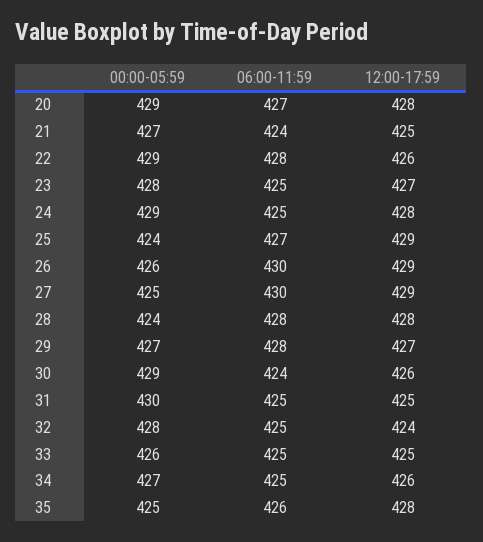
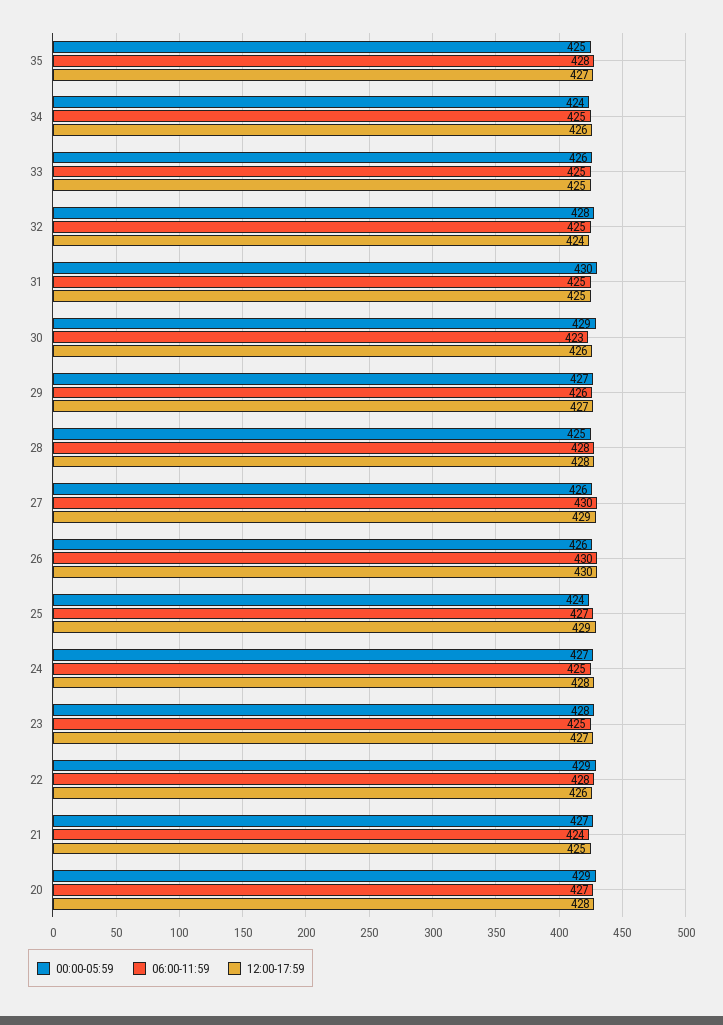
00:00-05:59, 24: 429 -> 427
12:00-17:59, 26: 429 -> 430
00:00-05:59, 27: 425 -> 426
00:00-05:59, 28: 424 -> 425
06:00-11:59, 29: 428 -> 426
06:00-11:59, 30: 424 -> 423
00:00-05:59, 34: 427 -> 424
06:00-11:59, 35: 426 -> 428
12:00-17:59, 35: 428 -> 427

